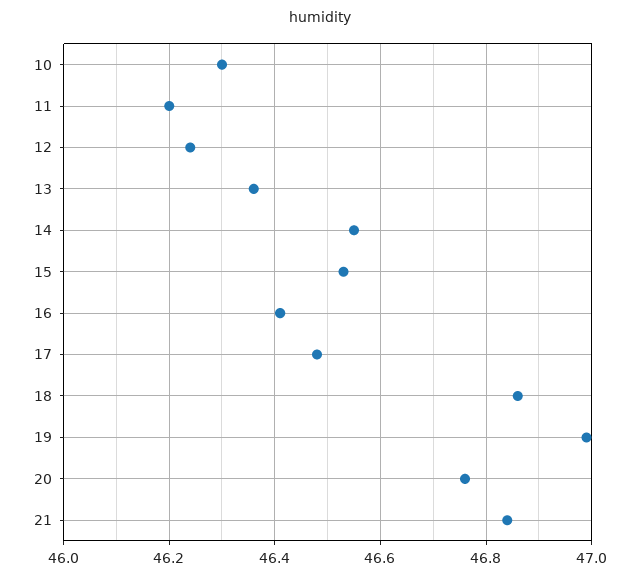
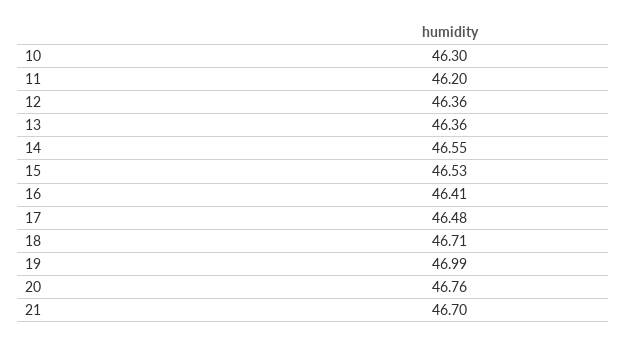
12: 46.25 -> 46.36
18: 46.85 -> 46.71
21: 46.85 -> 46.7

